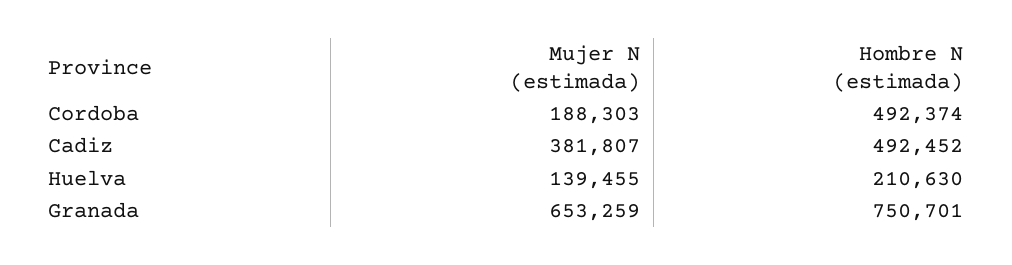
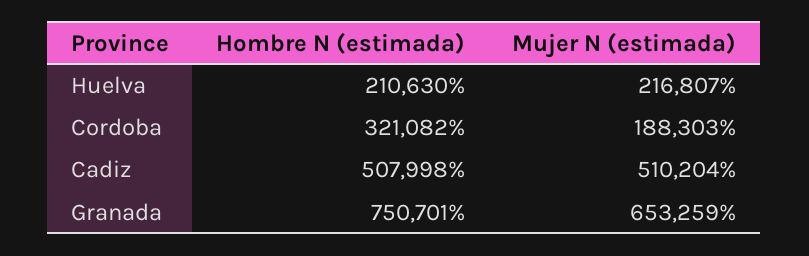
Hombre N (estimada), Cordoba: 492374 -> 321082
Mujer N (estimada), Cadiz: 381807 -> 510204
Hombre N (estimada), Cadiz: 492452 -> 507998
Mujer N (estimada), Huelva: 139455 -> 216807

